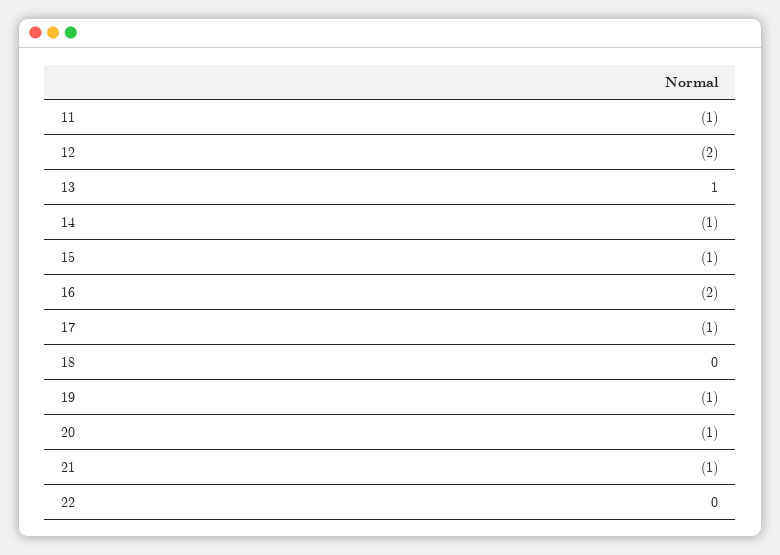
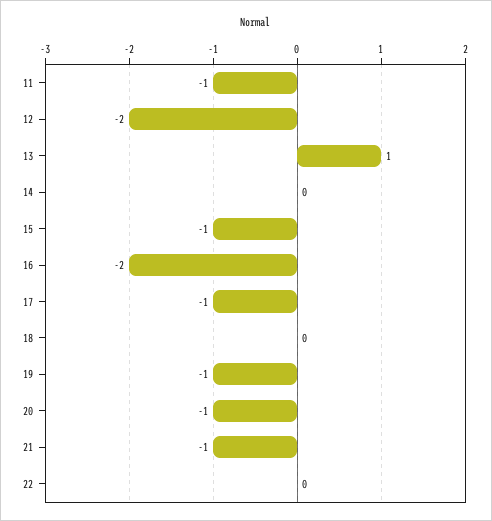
14: -1 -> 0

